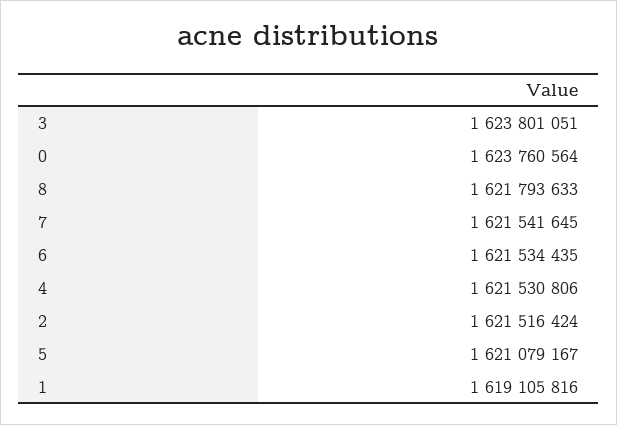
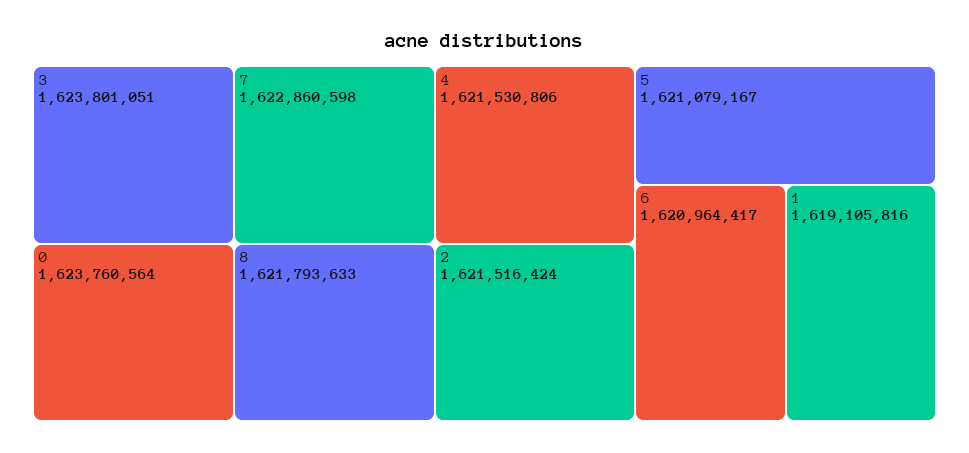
7: 1621541645 -> 1622860598
6: 1621534435 -> 1620964417

